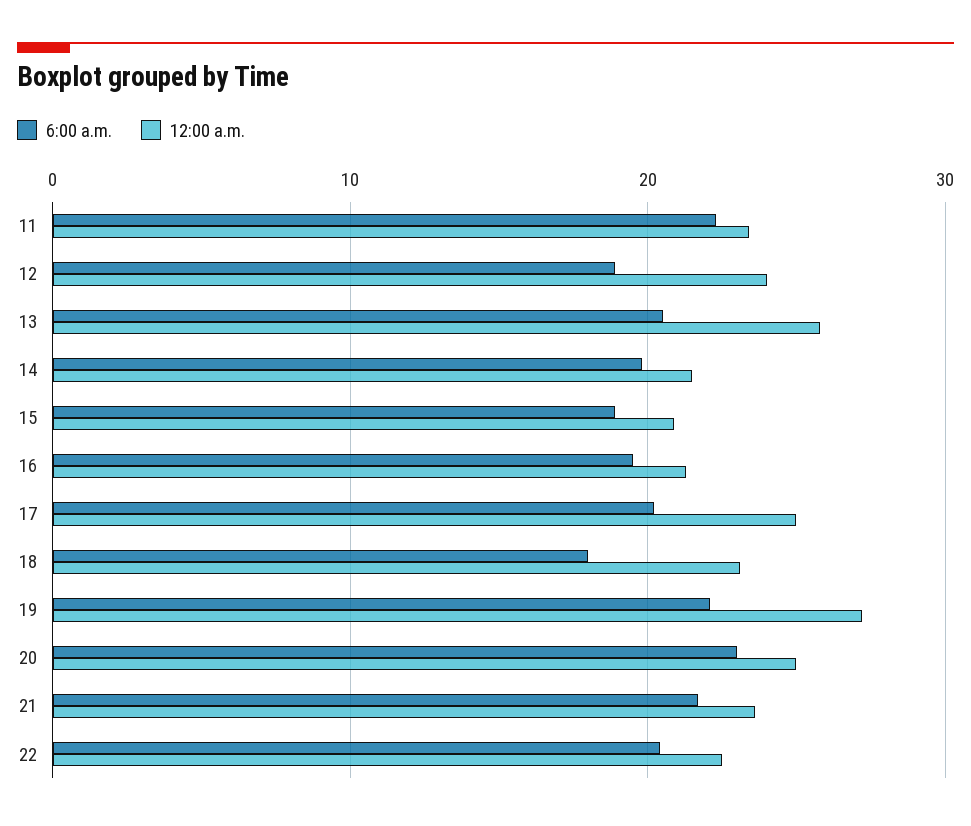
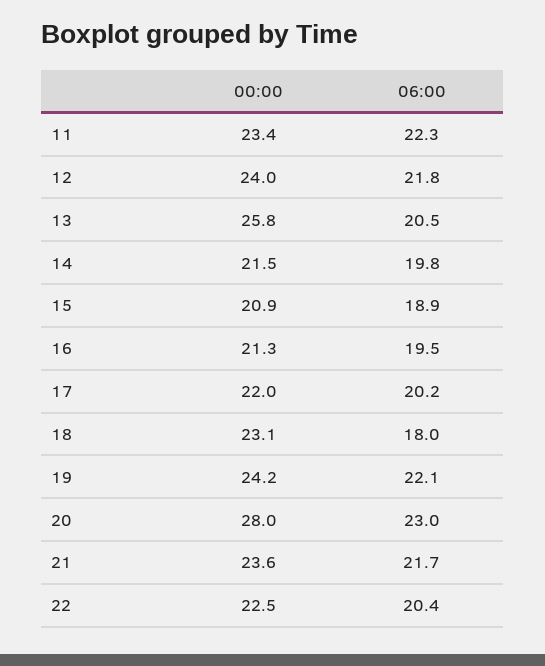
6:00 a.m., 12: 19 -> 21.8
12:00 a.m., 17: 25 -> 22
12:00 a.m., 19: 27 -> 24.2
12:00 a.m., 20: 25 -> 28

